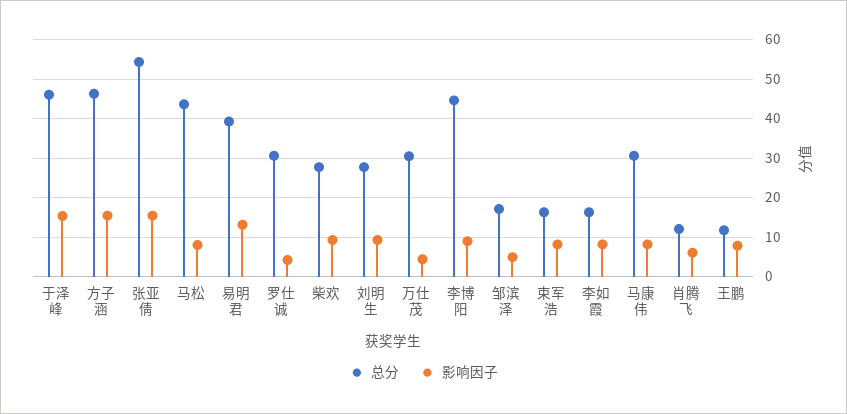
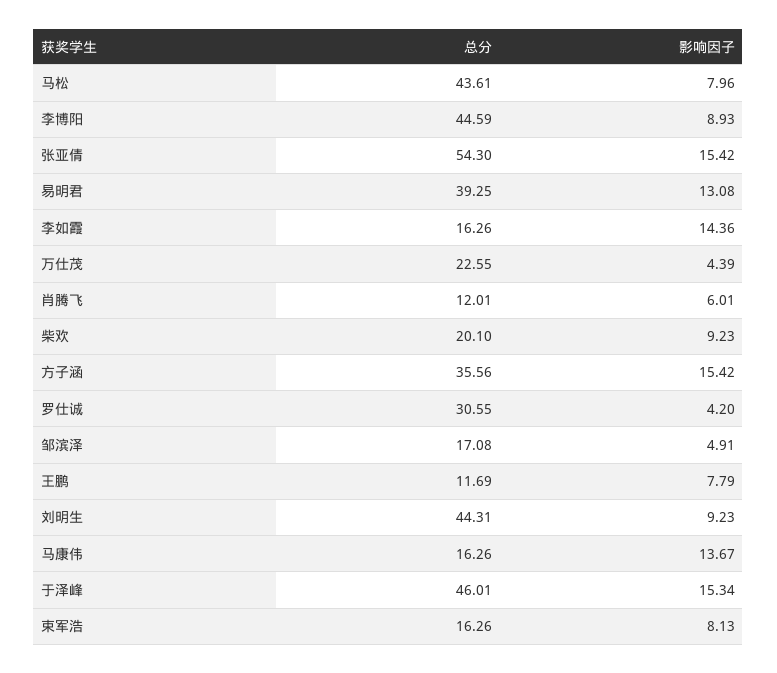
总分, 方子涵: 46 -> 35.56
总分, 柴欢: 28 -> 20.1
总分, 刘明生: 28 -> 44.31
总分, 万仕茂: 30 -> 22.55
影响因子, 李如霞: 8 -> 14.36
总分, 马康伟: 30 -> 16.26
影响因子, 马康伟: 8 -> 13.67

